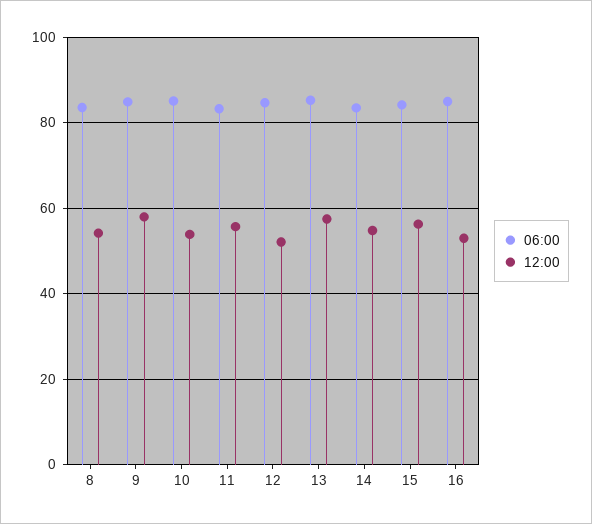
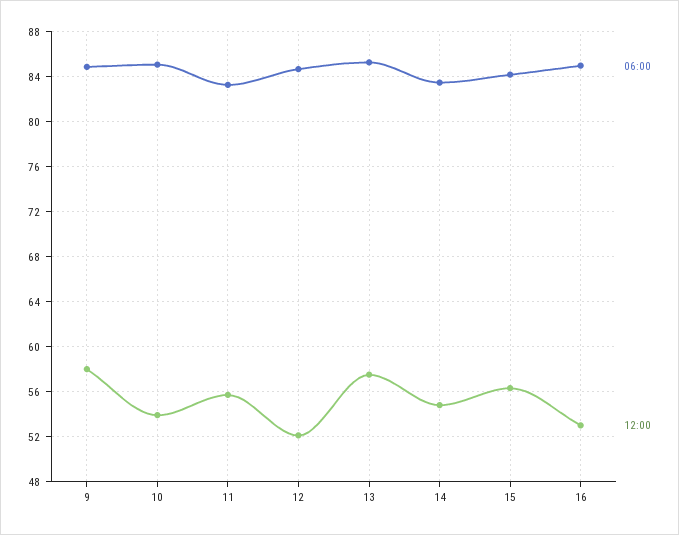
06:00, 8: 84 -> none
12:00, 8: 54 -> none

